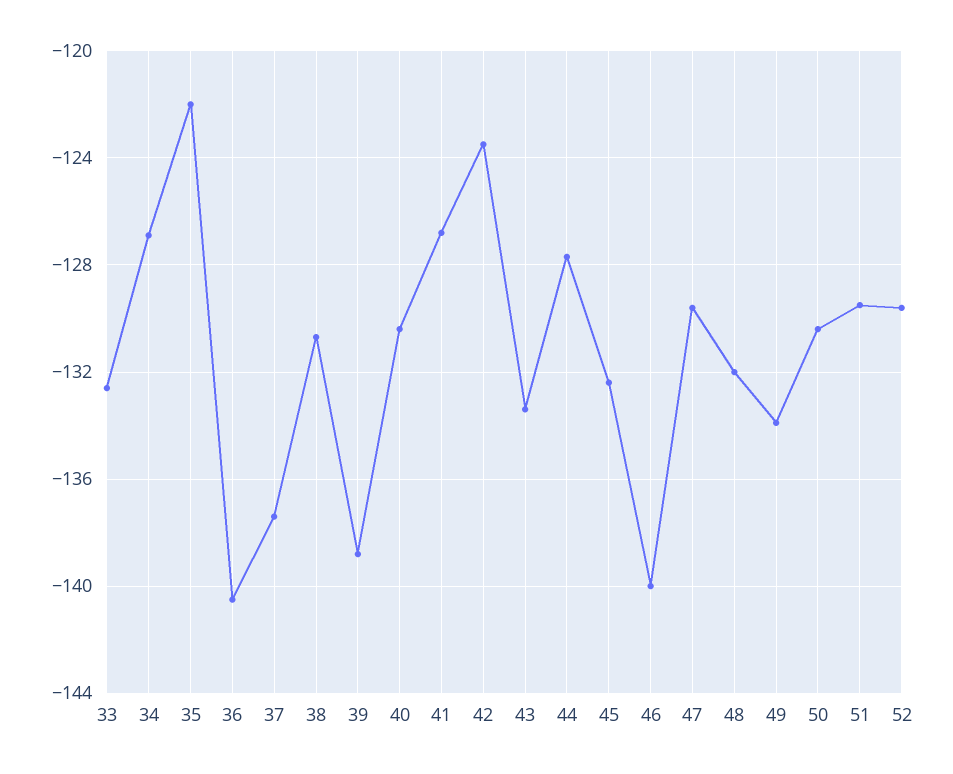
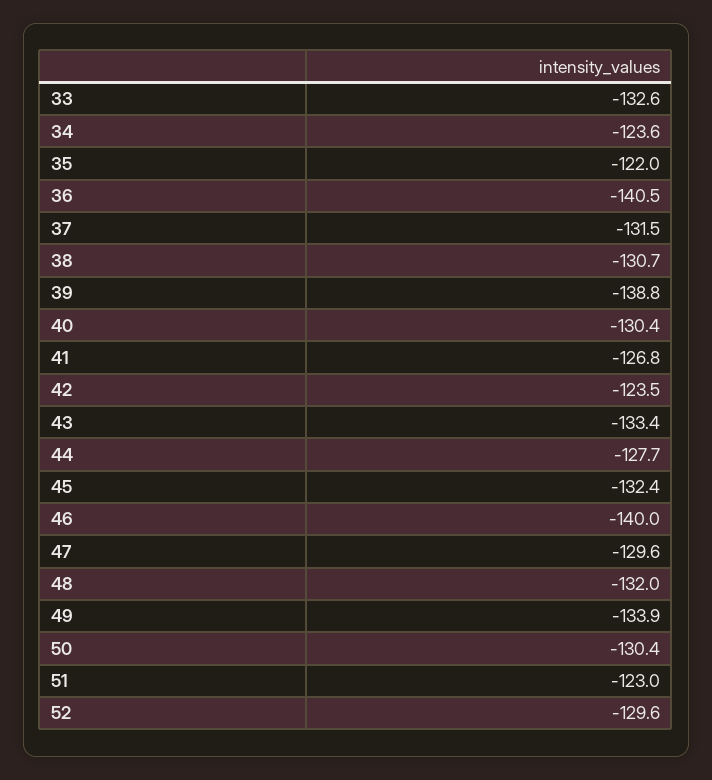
34: -127 -> -123.6
37: -137.5 -> -131.5
51: -129.5 -> -123

